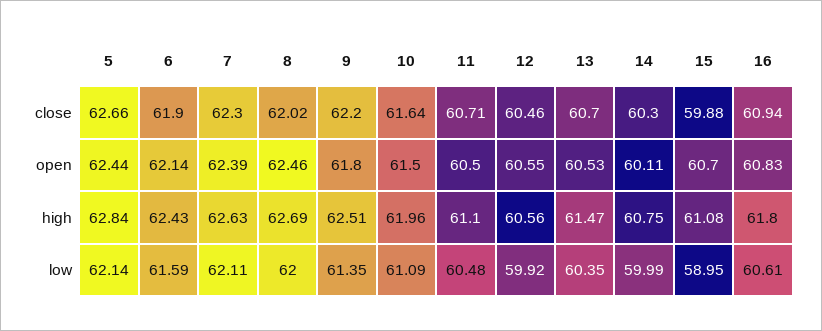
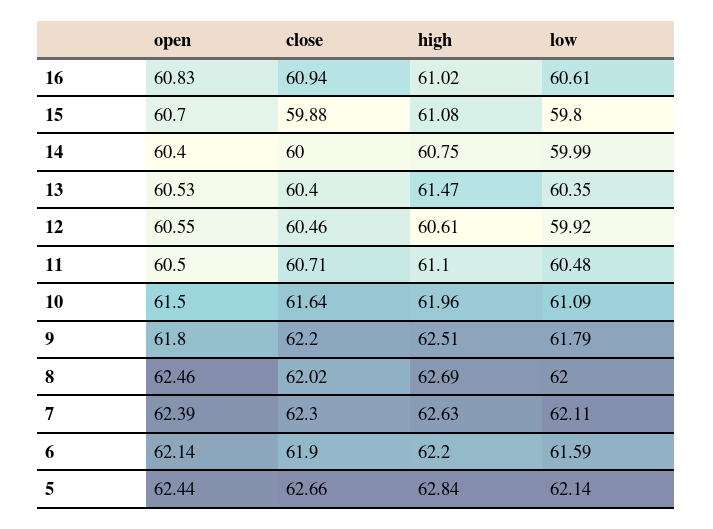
13, close: 60.7 -> 60.4
14, close: 60.3 -> 60
14, open: 60.11 -> 60.4
6, high: 62.43 -> 62.2
12, high: 60.56 -> 60.61
16, high: 61.8 -> 61.02
9, low: 61.35 -> 61.79
15, low: 58.95 -> 59.8

